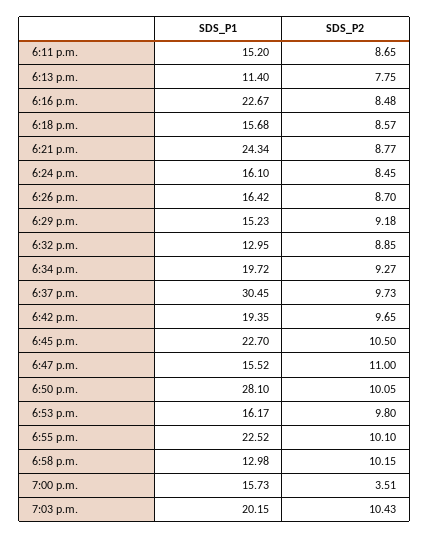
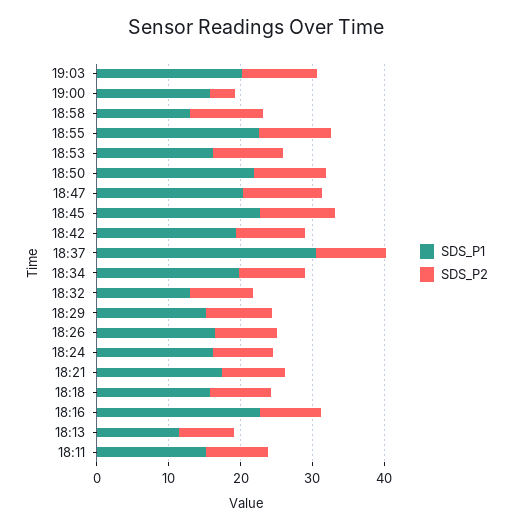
SDS_P1, 6:21 p.m.: 24.34 -> 18
SDS_P1, 6:47 p.m.: 15.52 -> 20
SDS_P1, 6:50 p.m.: 28.1 -> 22

